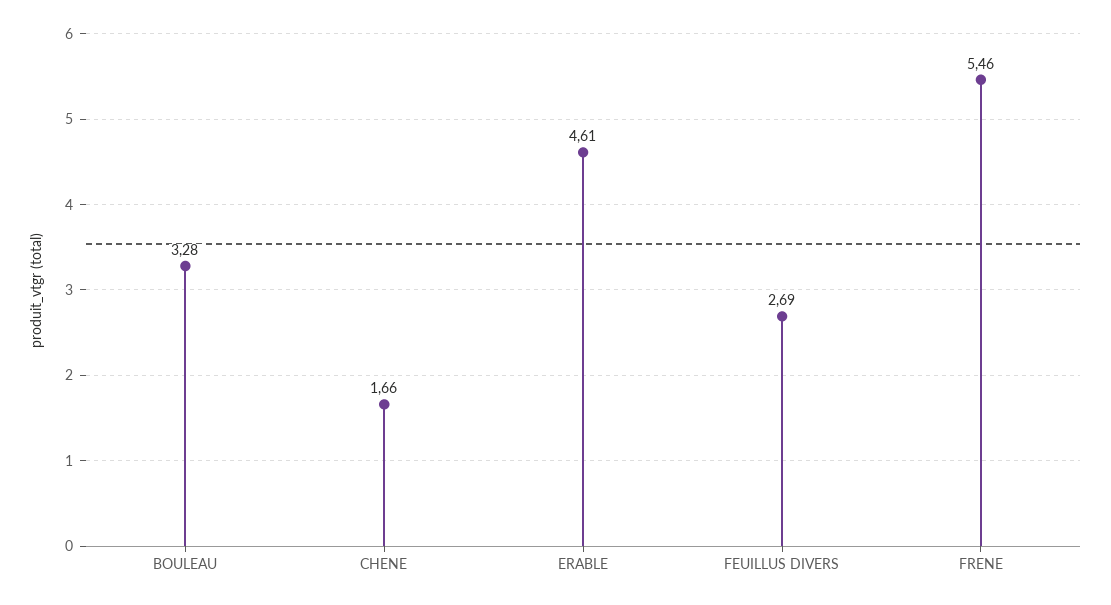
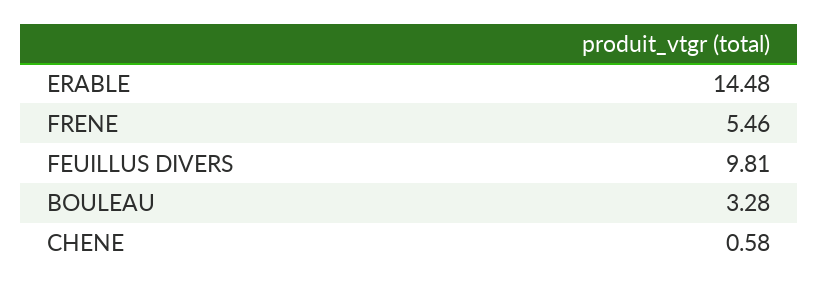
CHENE: 1.66 -> 0.58
ERABLE: 4.61 -> 14.48
FEUILLUS DIVERS: 2.69 -> 9.81

